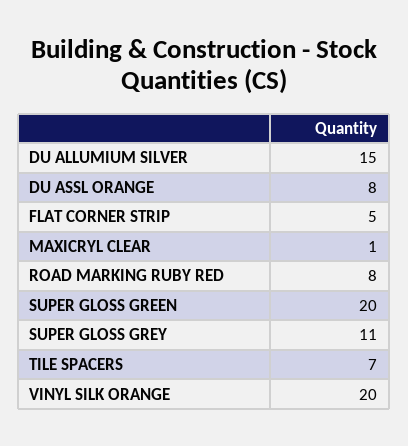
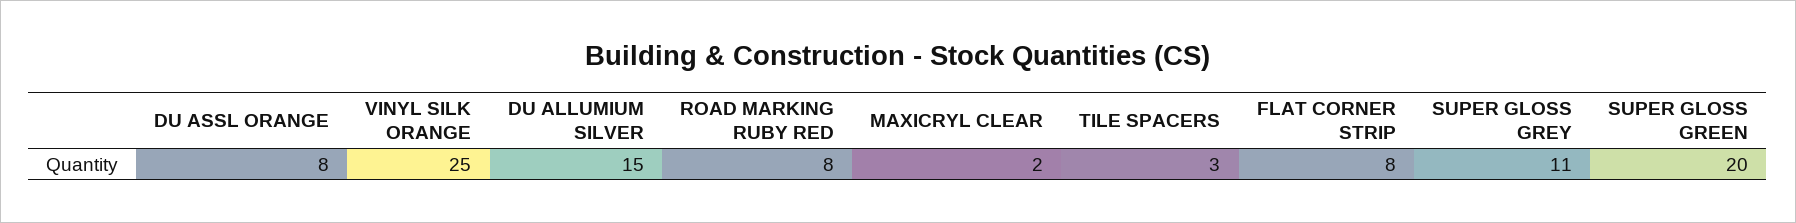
FLAT CORNER STRIP: 5 -> 8
MAXICRYL CLEAR: 1 -> 2
TILE SPACERS: 7 -> 3
VINYL SILK ORANGE: 20 -> 25

